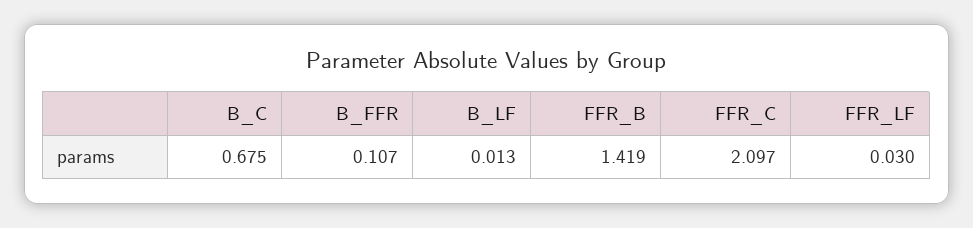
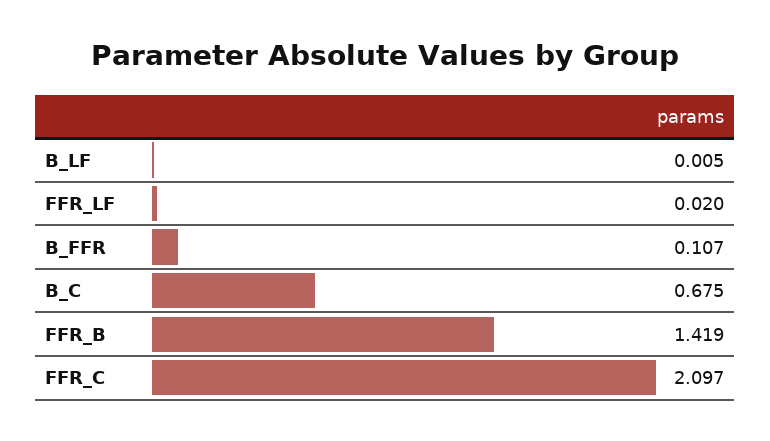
B_LF: 0.013 -> 0.005
FFR_LF: 0.03 -> 0.02

